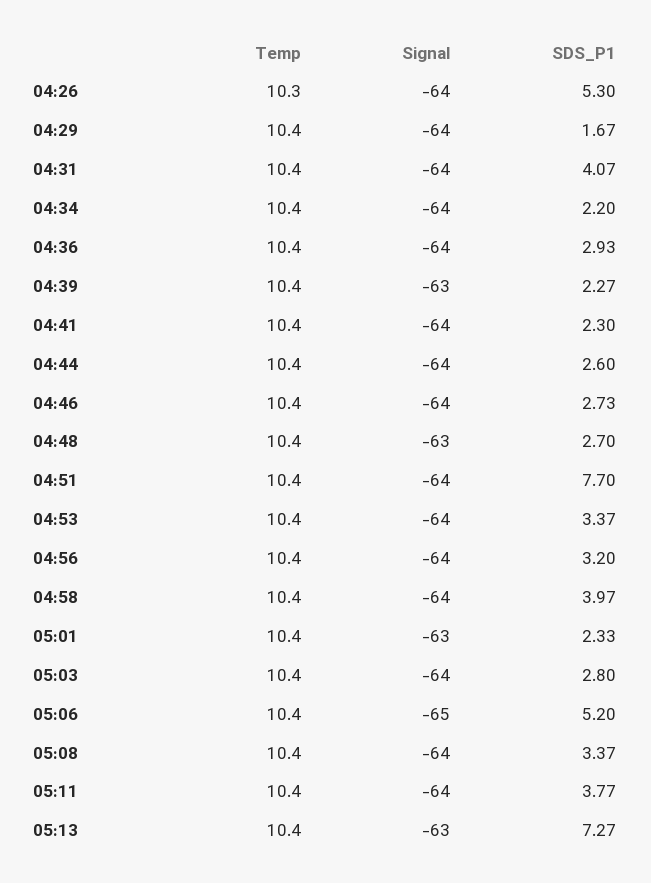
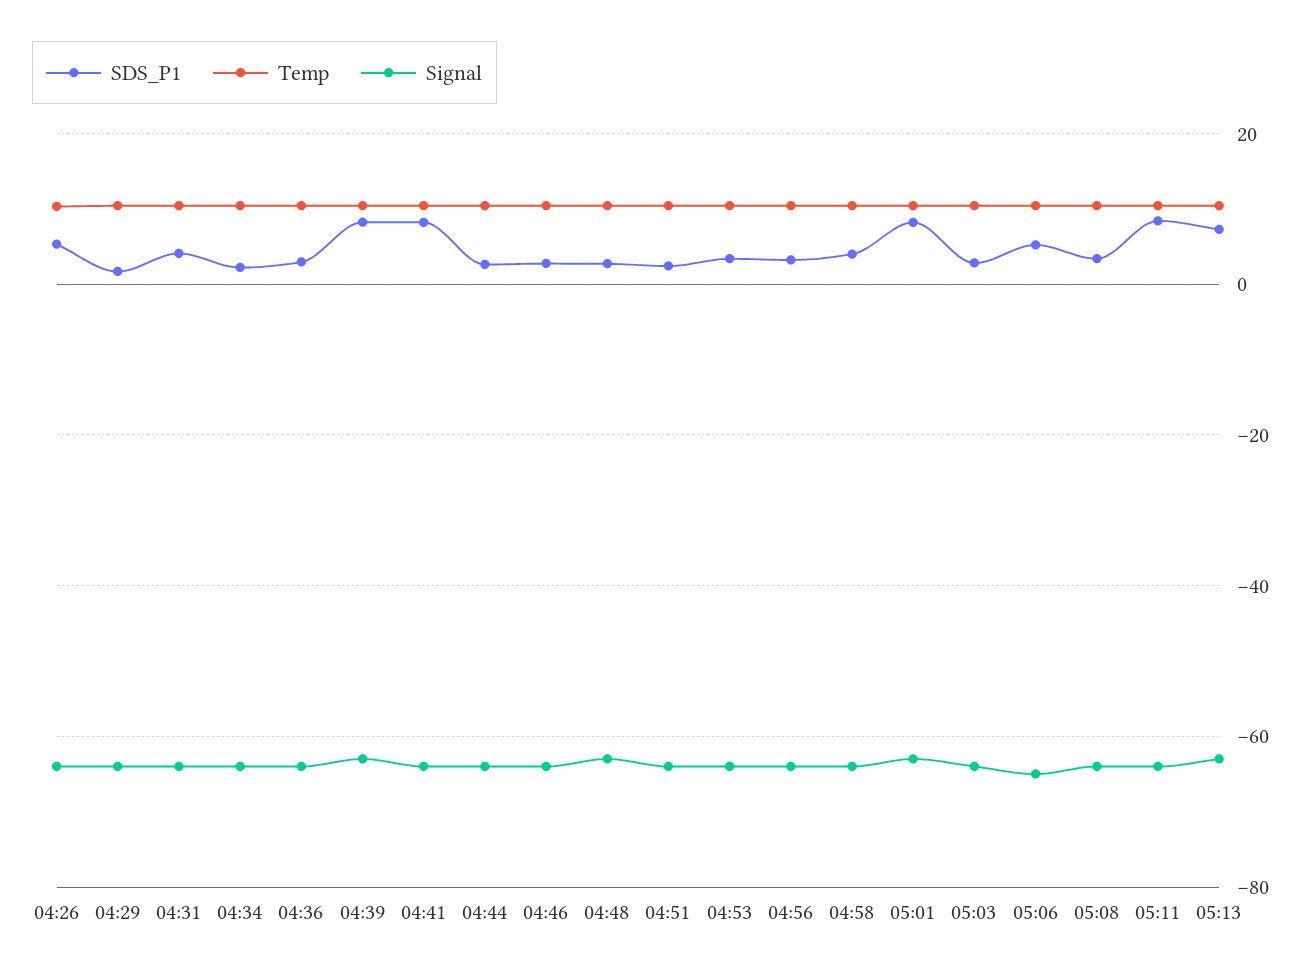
SDS_P1, 04:39: 2.27 -> 8
SDS_P1, 04:41: 2.3 -> 8
SDS_P1, 04:51: 7.7 -> 2
SDS_P1, 05:01: 2.33 -> 8
SDS_P1, 05:11: 3.77 -> 8

